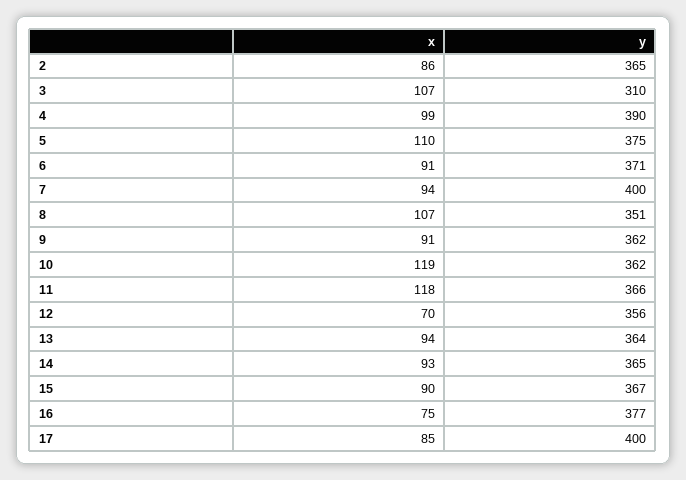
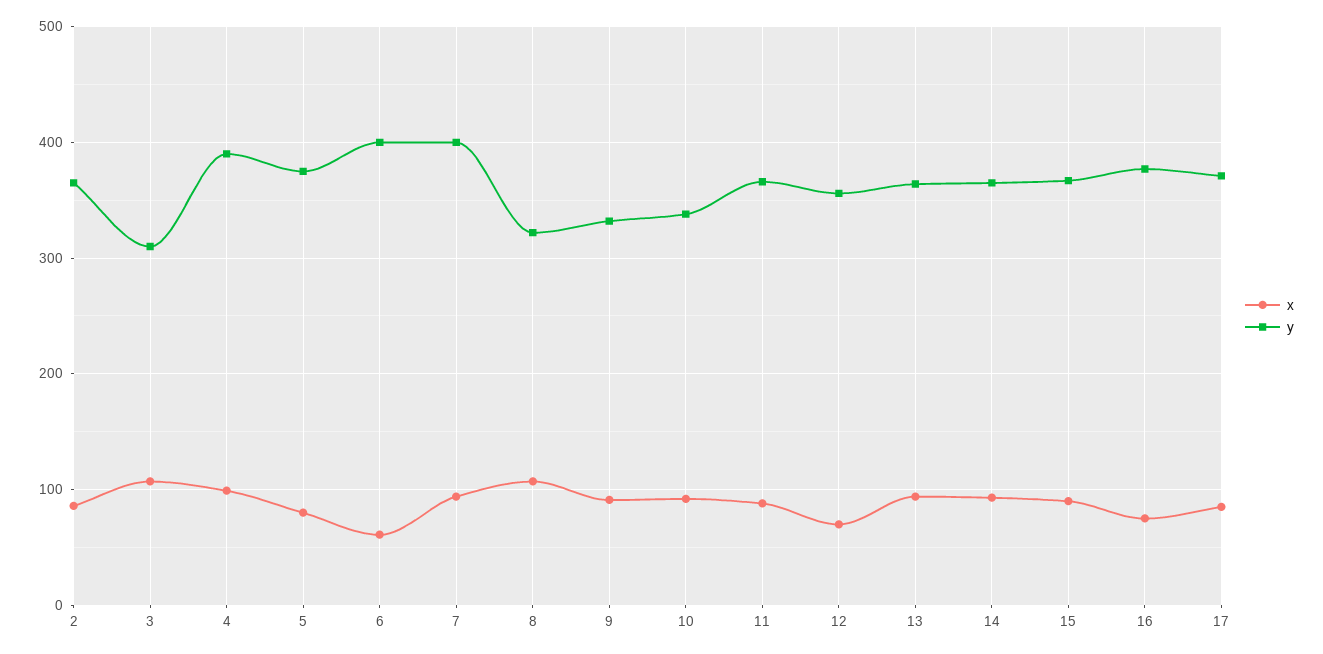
x, 5: 110 -> 80
x, 6: 91 -> 60
y, 6: 371 -> 400
y, 8: 351 -> 320
y, 9: 362 -> 330
x, 10: 119 -> 90
y, 10: 362 -> 340
x, 11: 118 -> 90
y, 17: 400 -> 370

